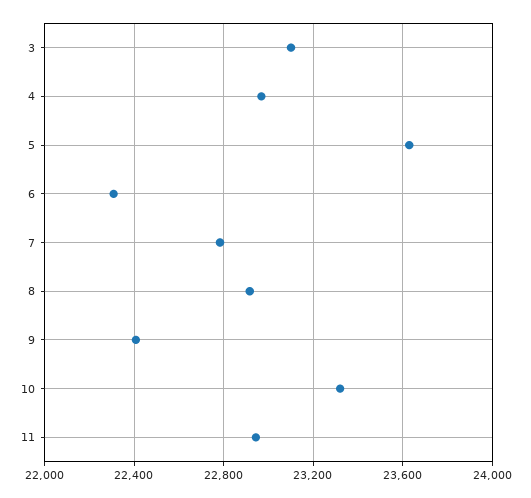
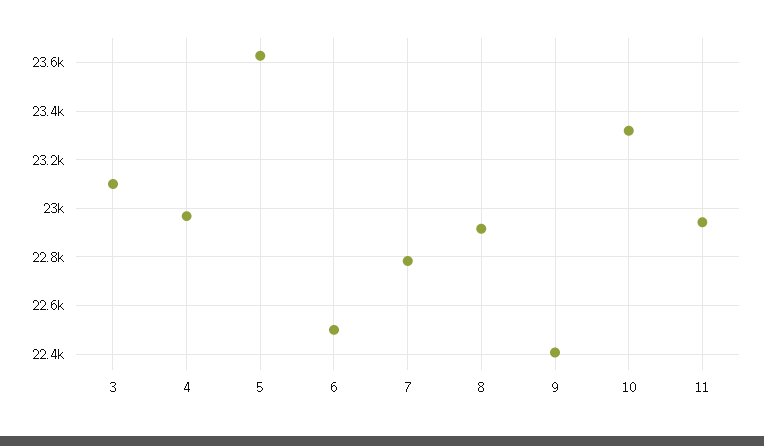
6: 22300 -> 22500

